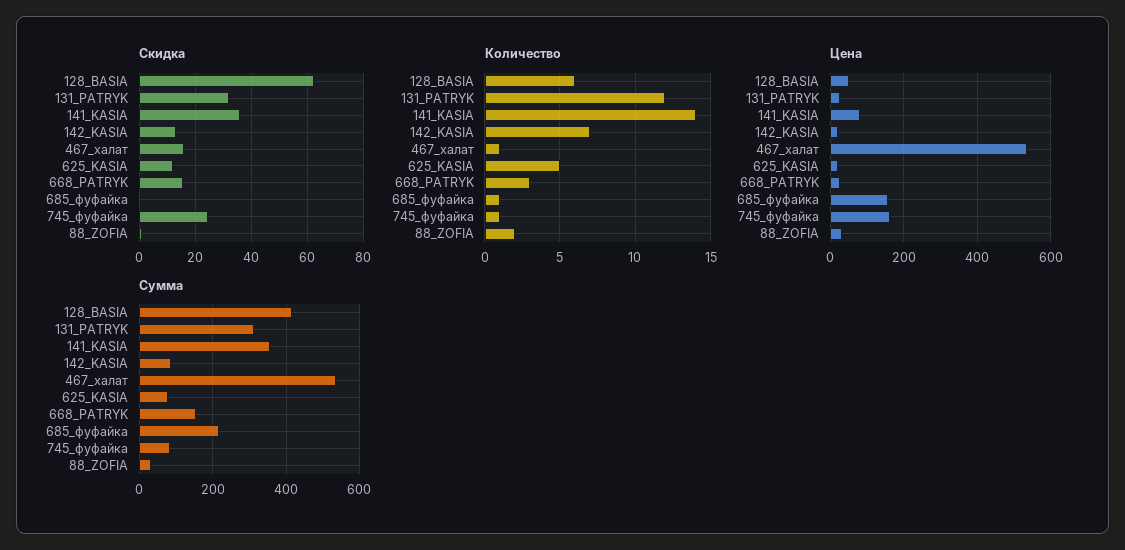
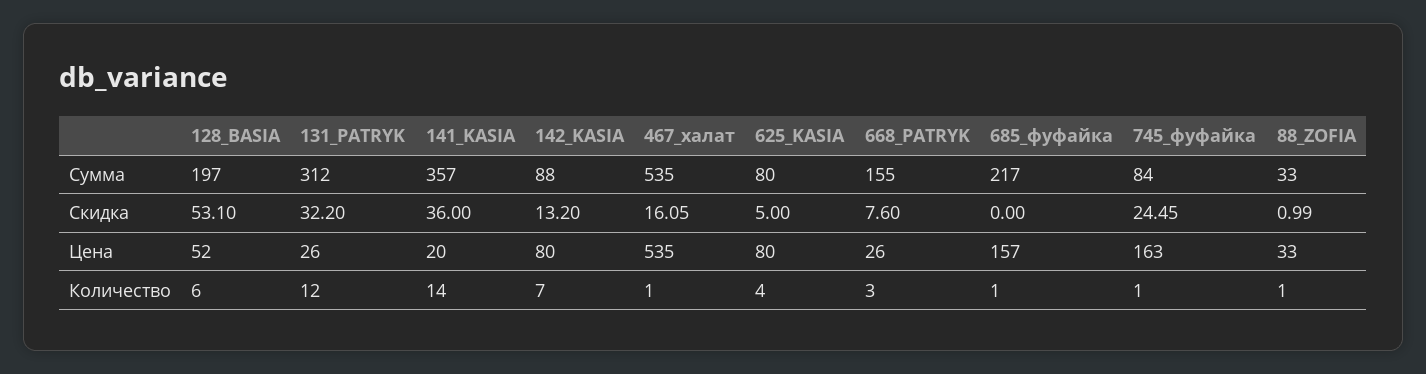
Скидка, 128_BASIA: 62.5 -> 53.1
Скидка, 625_KASIA: 12.5 -> 5
Скидка, 668_PATRYK: 15 -> 7.6
Количество, 625_KASIA: 5 -> 4
Количество, 88_ZOFIA: 2 -> 1
Цена, 141_KASIA: 80 -> 20
Цена, 142_KASIA: 20 -> 80
Цена, 625_KASIA: 20 -> 80
Сумма, 128_BASIA: 420 -> 197

